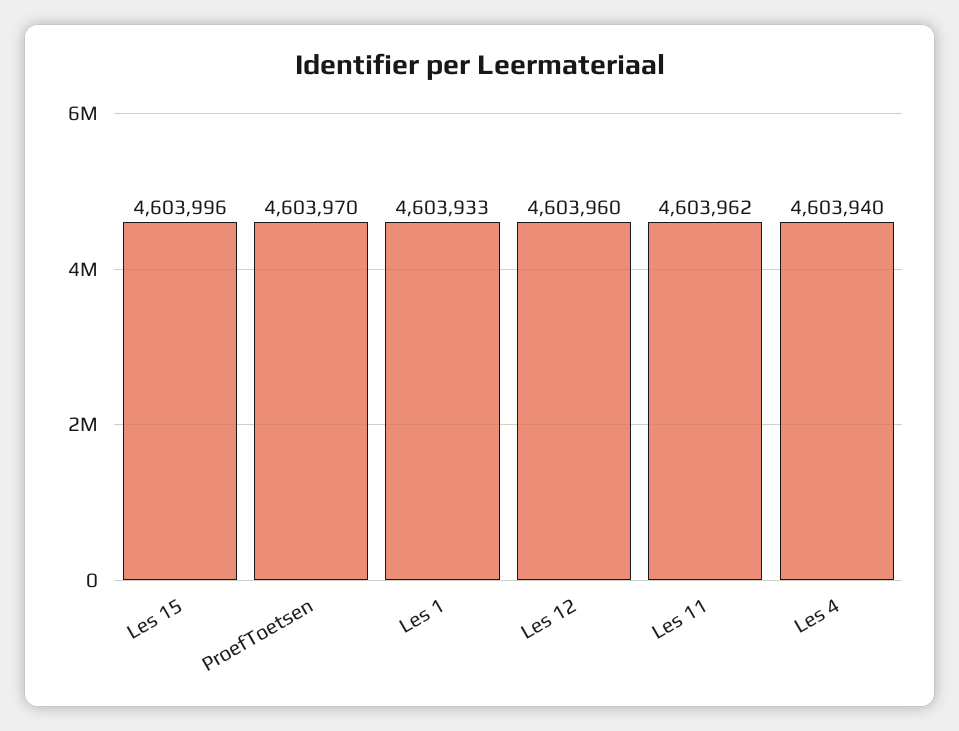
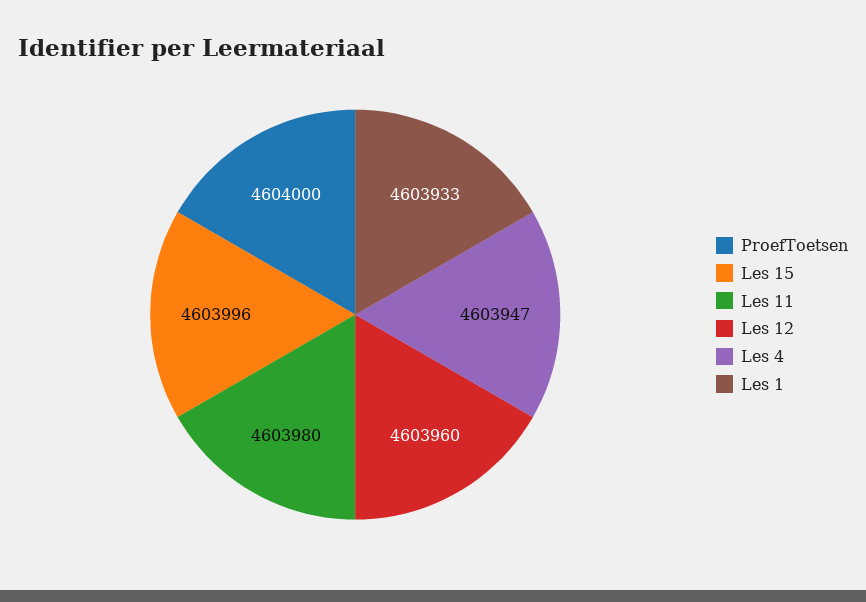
ProefToetsen: 4603970 -> 4604000
Les 11: 4603962 -> 4603980
Les 4: 4603940 -> 4603947

